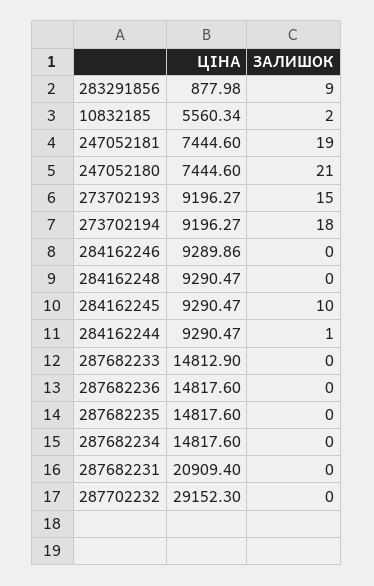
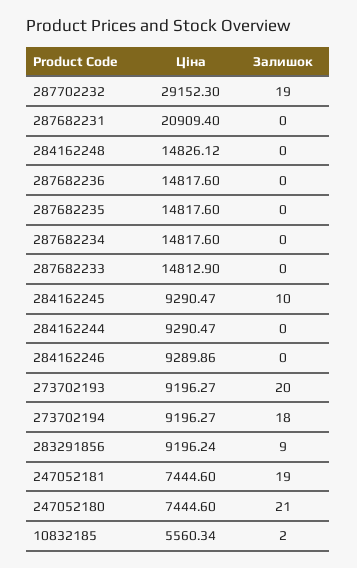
ЦІНА, 283291856: 877.98 -> 9196.24
ЗАЛИШОК, 273702193: 15 -> 20
ЦІНА, 284162248: 9290.47 -> 14826.12
ЗАЛИШОК, 284162244: 1 -> 0
ЗАЛИШОК, 287702232: 0 -> 19

